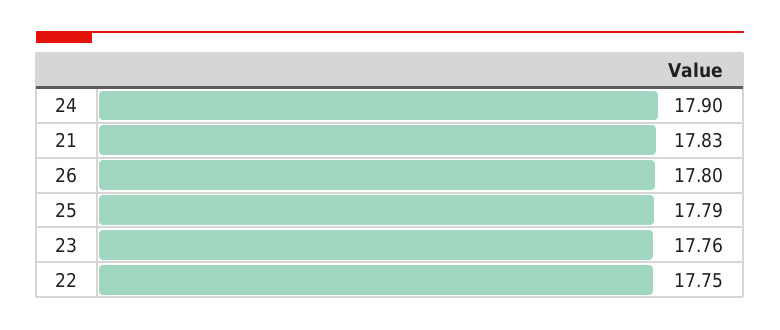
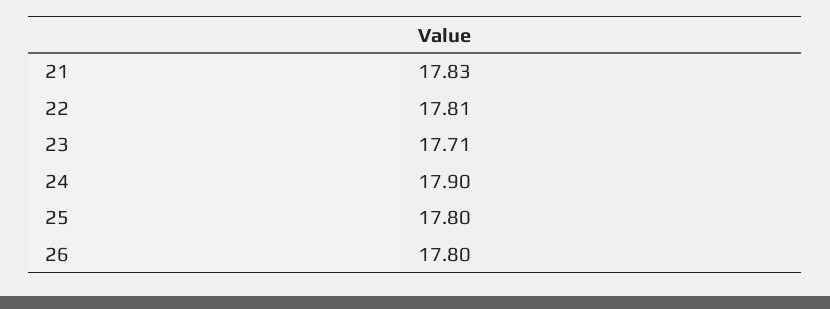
25: 17.79 -> 17.8
23: 17.76 -> 17.71
22: 17.75 -> 17.81

